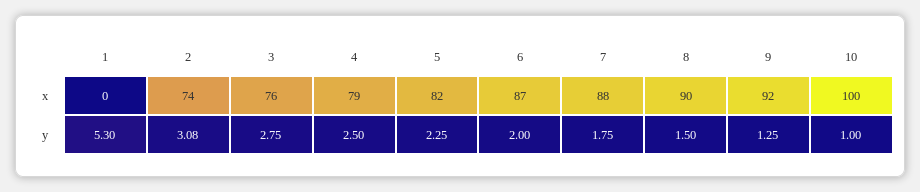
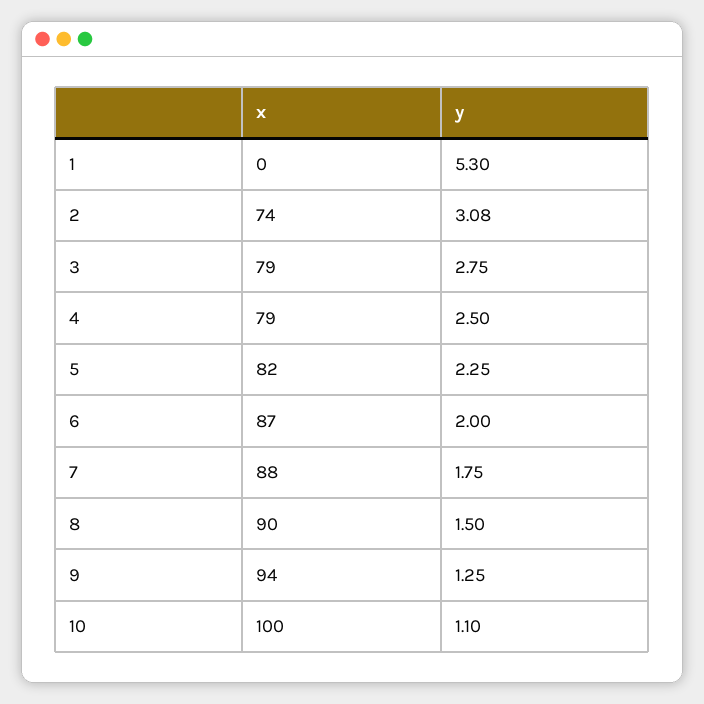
3, x: 76 -> 79
9, x: 92 -> 94
10, y: 1 -> 1.1

